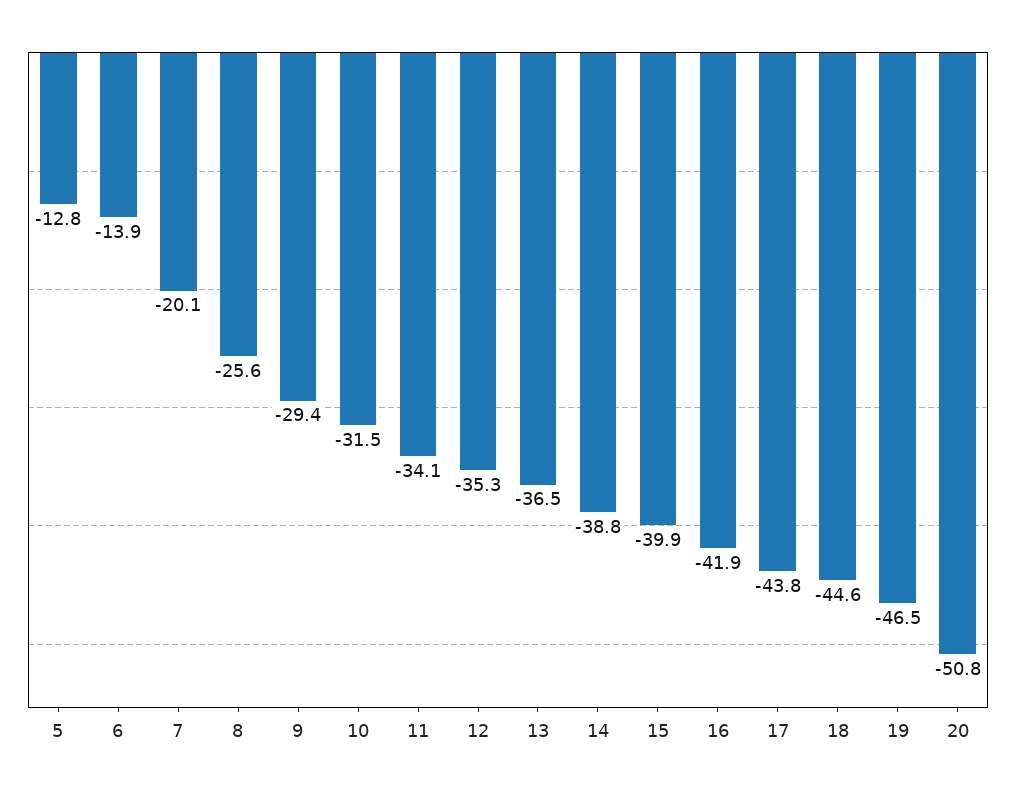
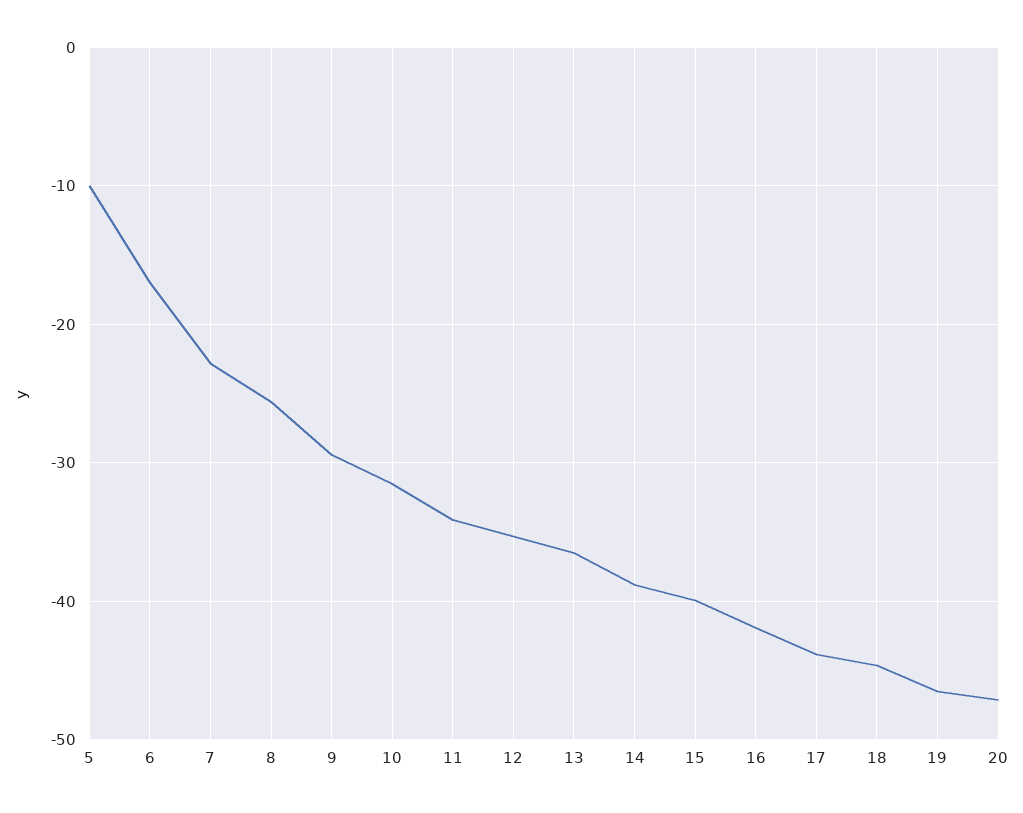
5: -12.8 -> -10
6: -13.9 -> -17
7: -20.1 -> -23
20: -50.8 -> -47

